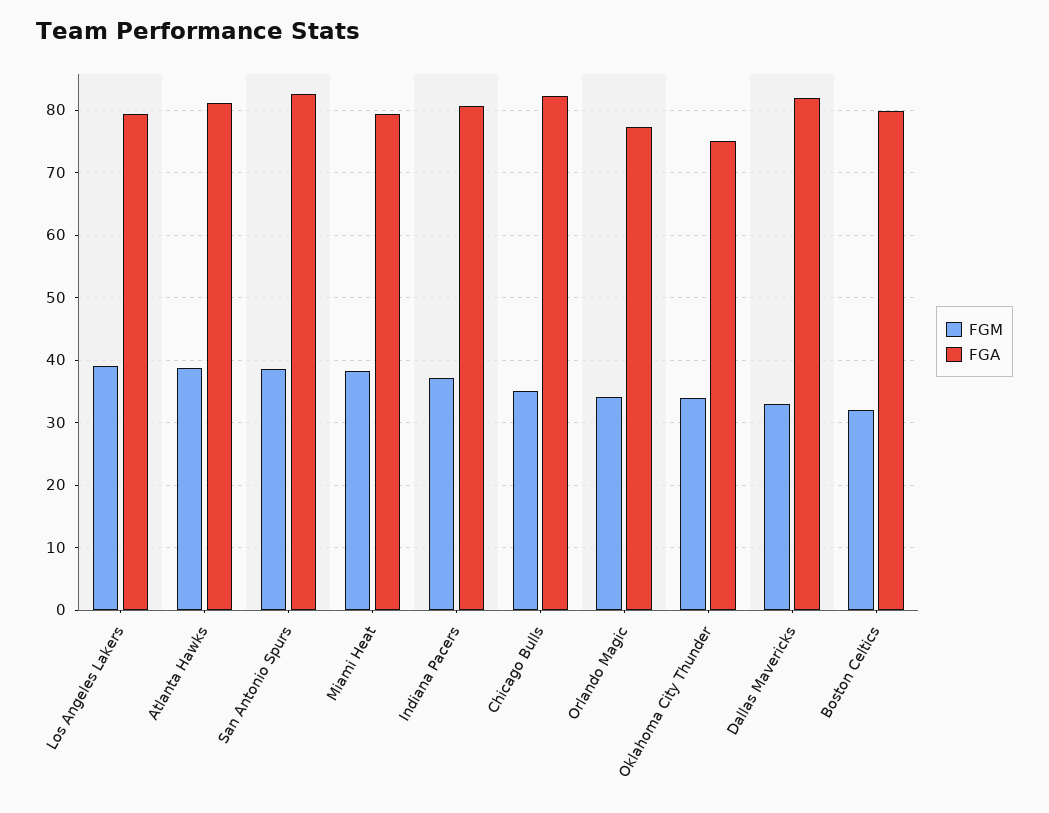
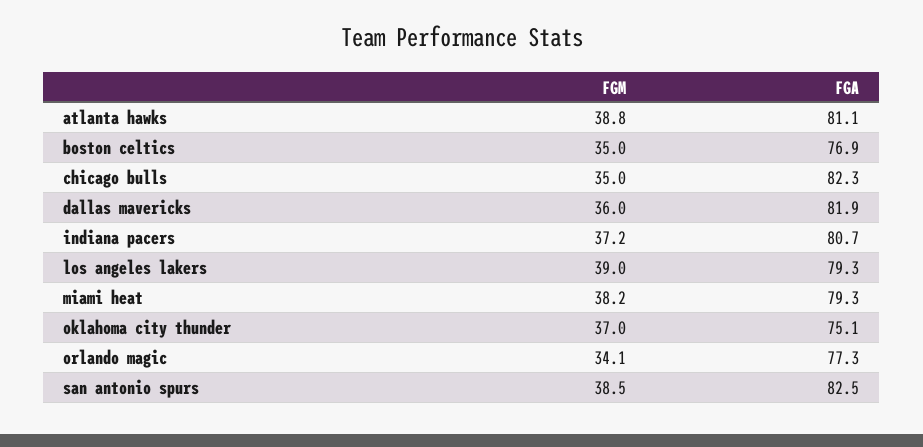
FGM, Oklahoma City Thunder: 34 -> 37
FGM, Dallas Mavericks: 33 -> 36
FGM, Boston Celtics: 32 -> 35
FGA, Boston Celtics: 80 -> 76.9

